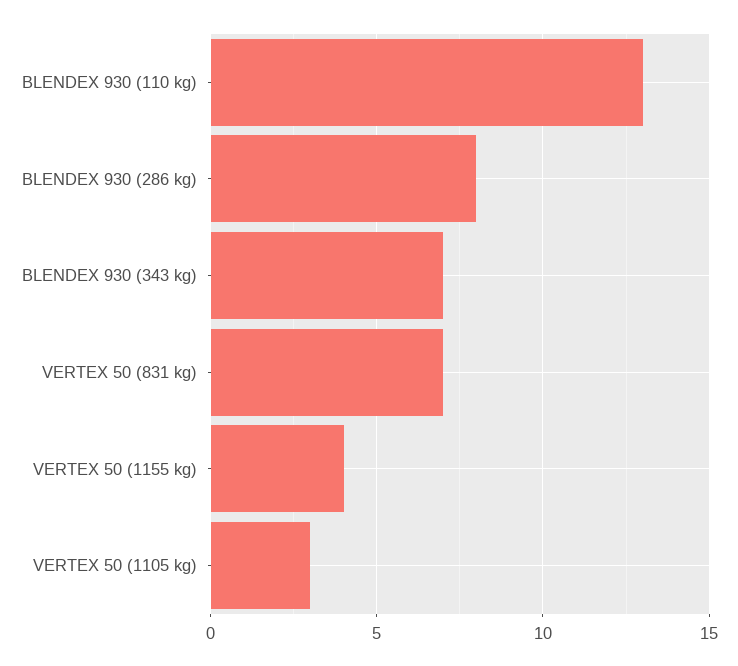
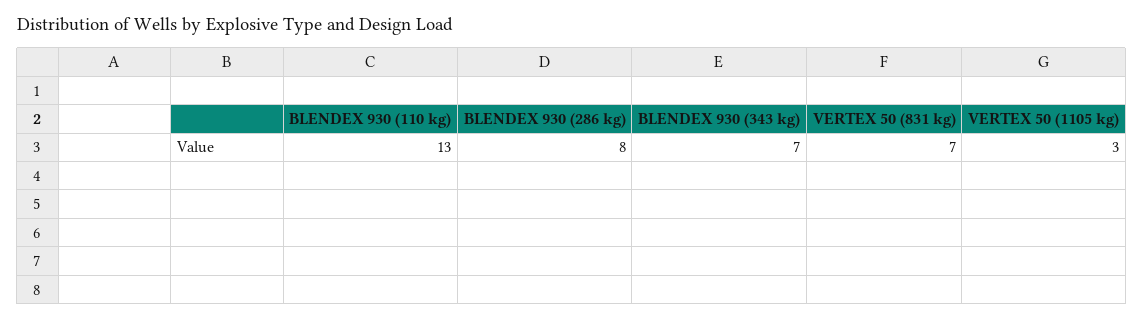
VERTEX 50 (1155 kg): 4 -> none

